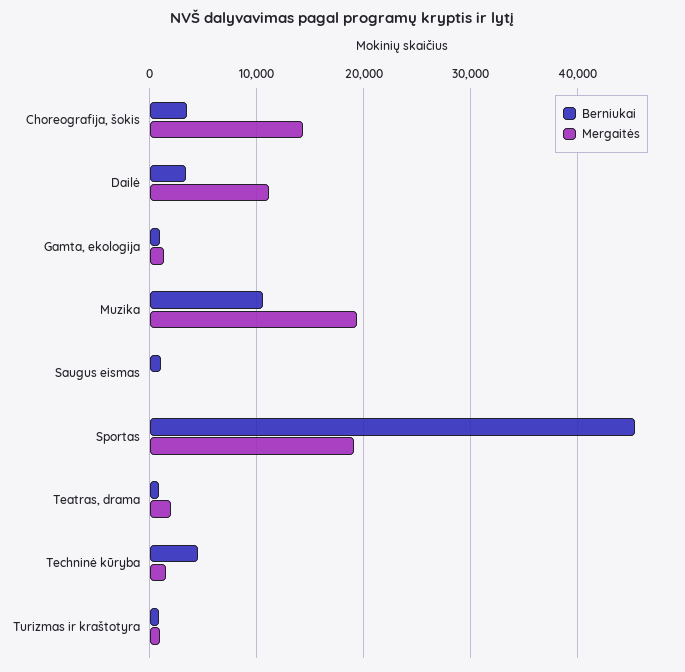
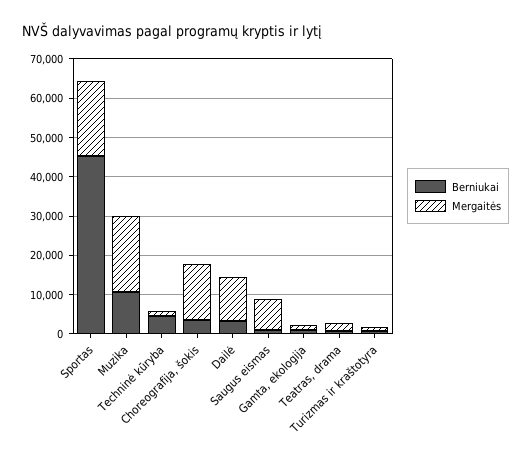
Mergaitės, Saugus eismas: 0 -> 7500

